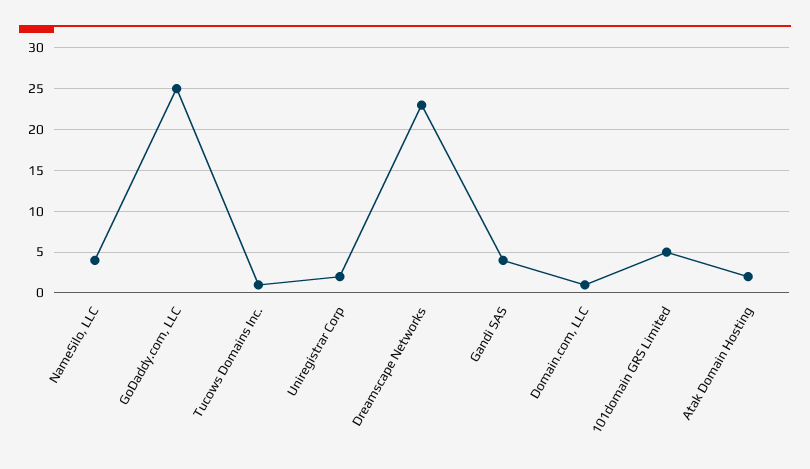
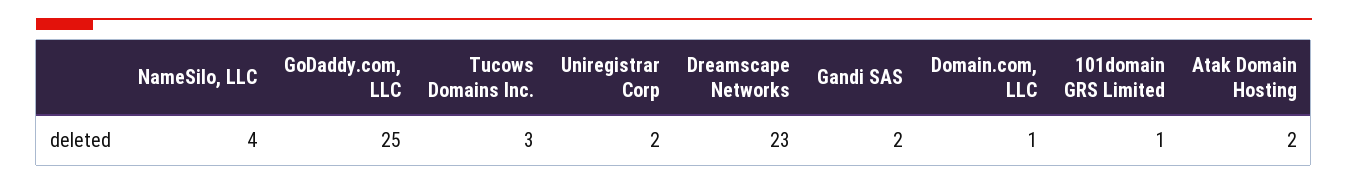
Tucows Domains Inc.: 1 -> 3
Gandi SAS: 4 -> 2
101domain GRS Limited: 5 -> 1

